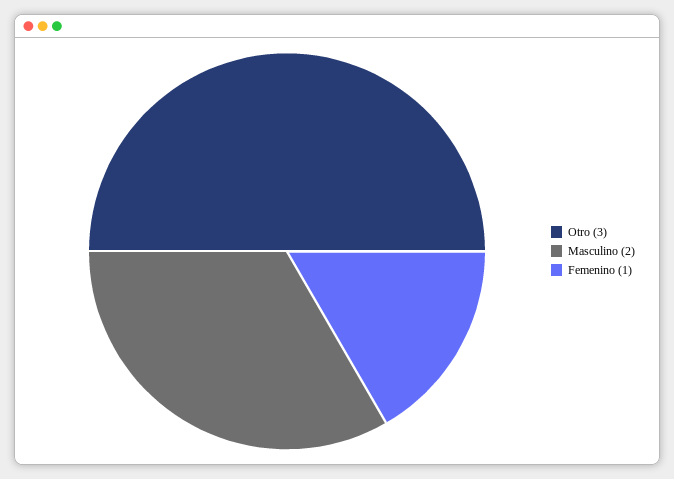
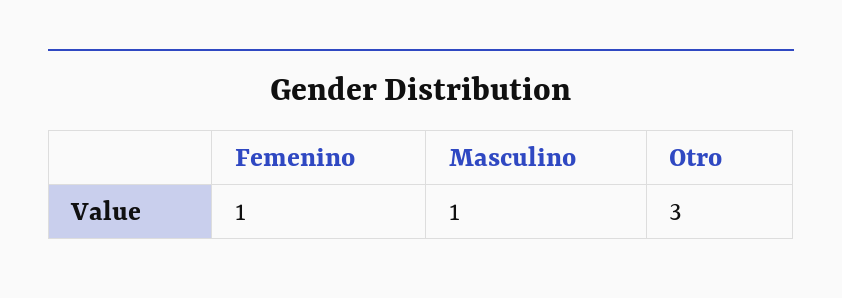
Masculino: 2 -> 1

